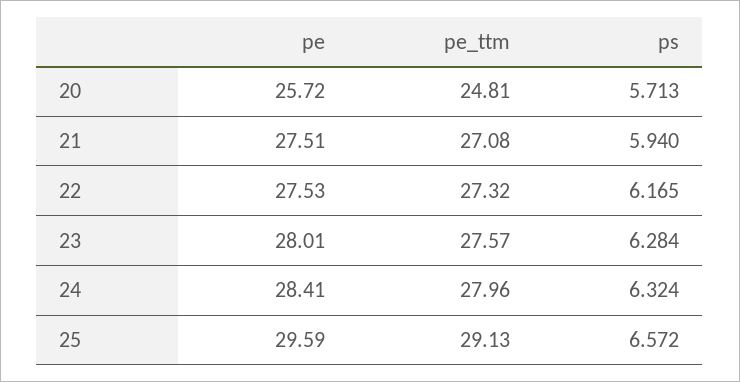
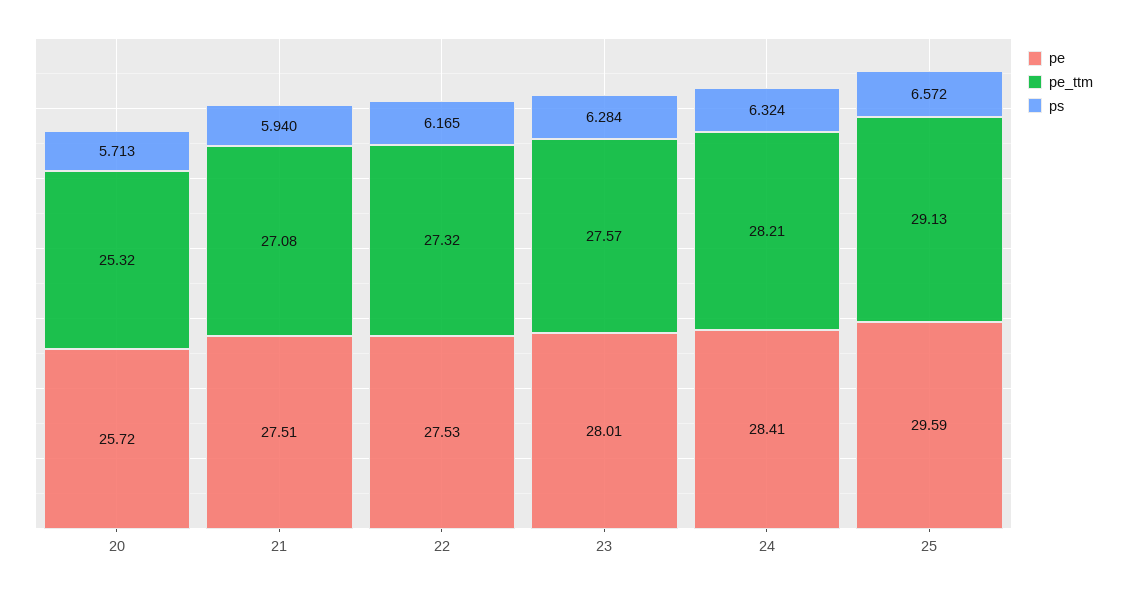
pe_ttm, 20: 24.81 -> 25.32
pe_ttm, 24: 27.96 -> 28.21

